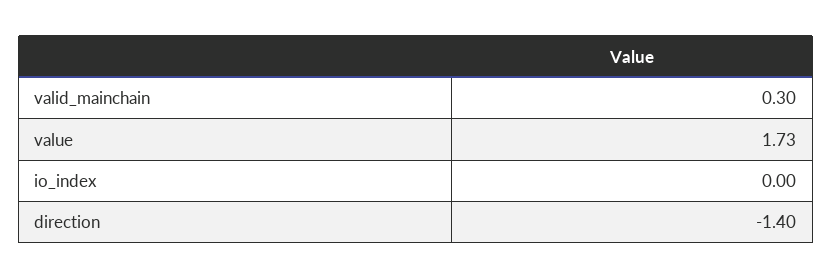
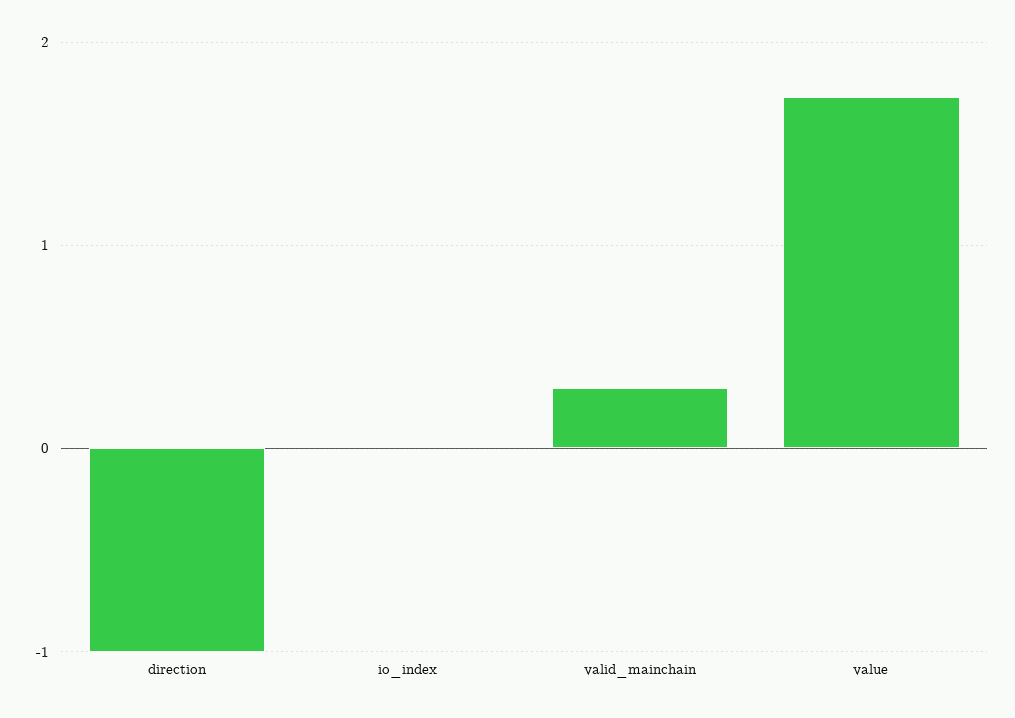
direction: -1.4 -> -1

